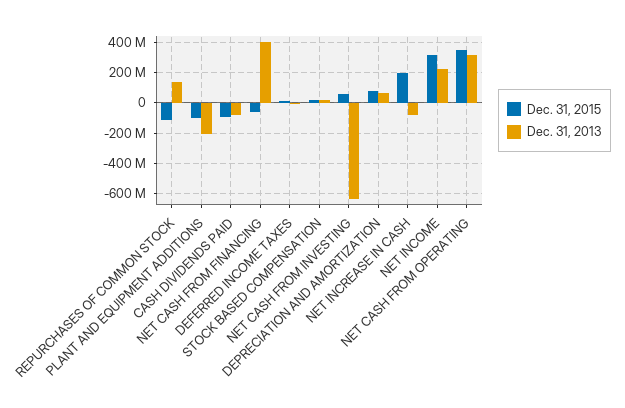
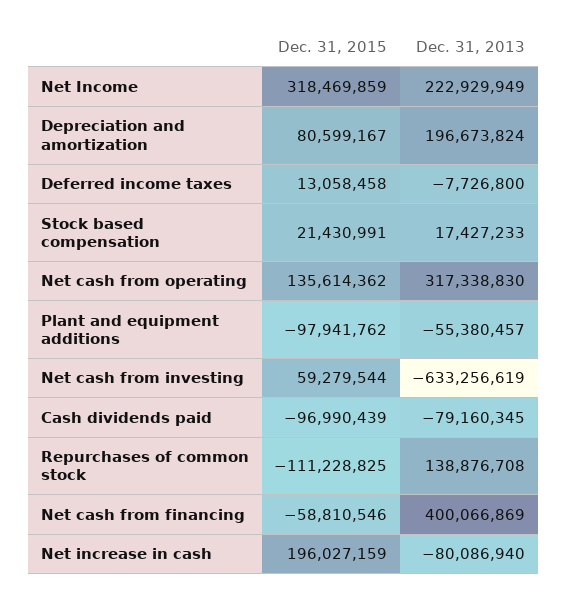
Dec. 31, 2013, PLANT AND EQUIPMENT ADDITIONS: -200000000 -> -55380457
Dec. 31, 2013, DEPRECIATION AND AMORTIZATION: 50000000 -> 196673824
Dec. 31, 2015, NET CASH FROM OPERATING: 350000000 -> 135614362

